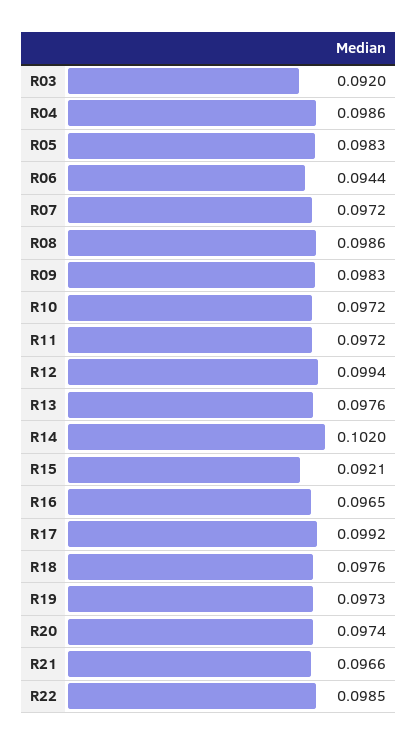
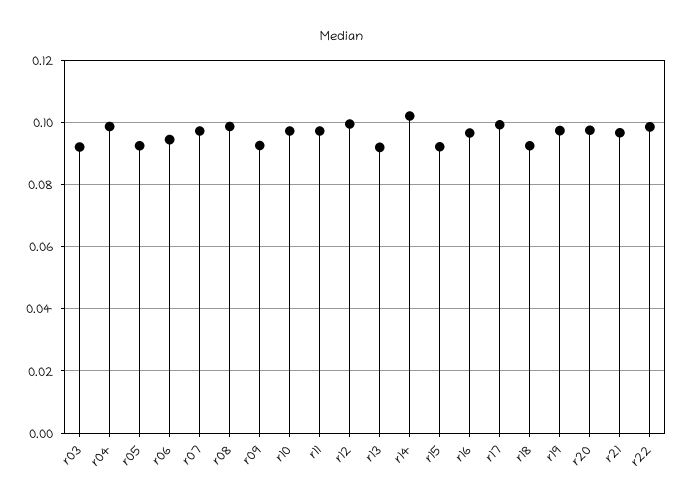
R05: 0.0983 -> 0.092
R09: 0.0983 -> 0.092
R13: 0.0976 -> 0.092
R18: 0.0976 -> 0.092

